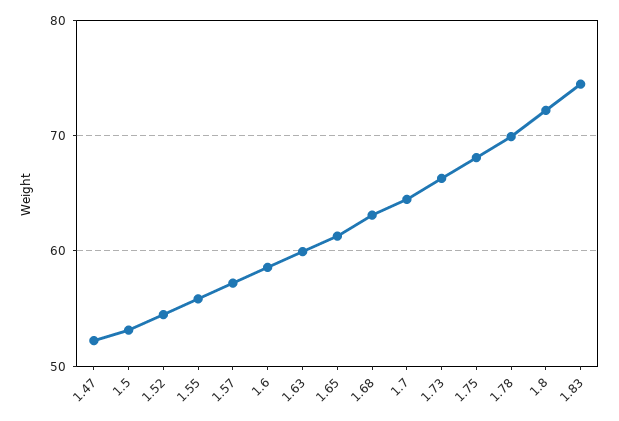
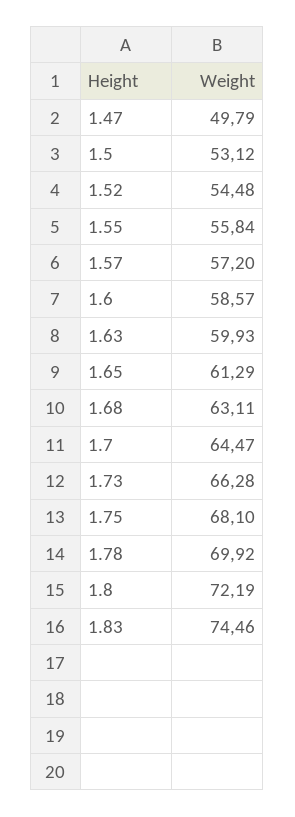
1.47: 52 -> 49.79

